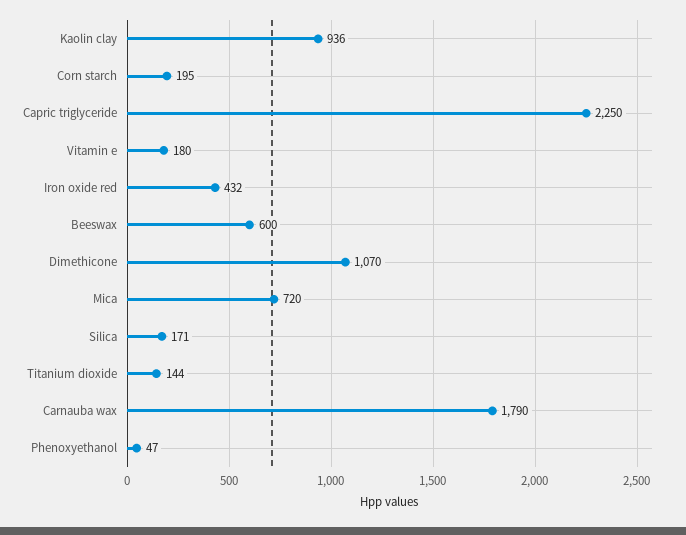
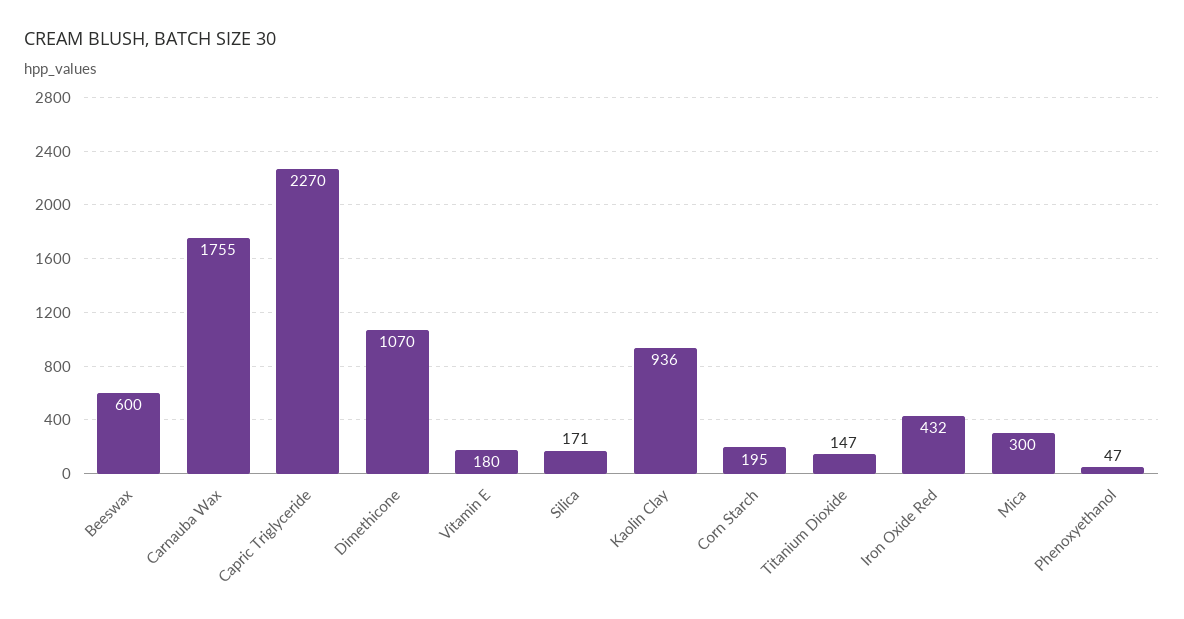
Capric triglyceride: 2250 -> 2270
Mica: 720 -> 300
Titanium dioxide: 144 -> 147
Carnauba wax: 1790 -> 1755

